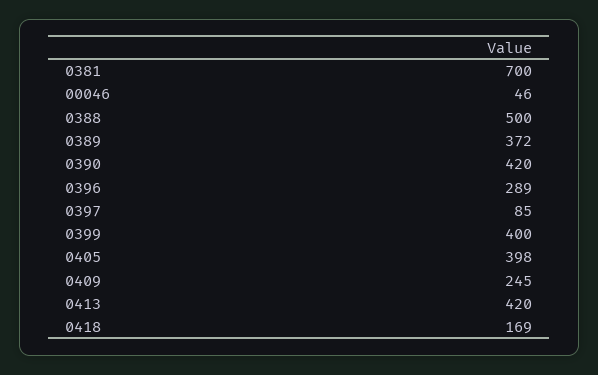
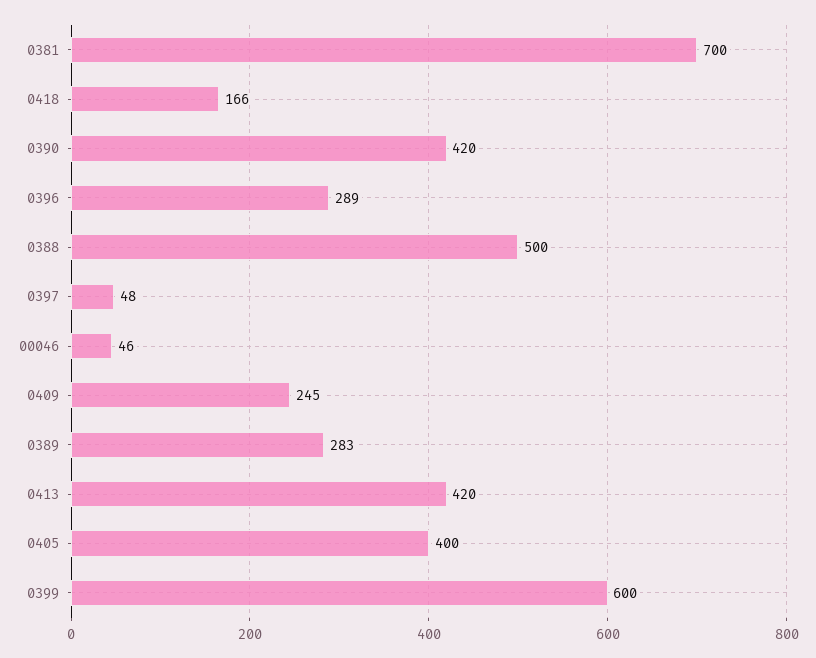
0389: 372 -> 283
0397: 85 -> 48
0399: 400 -> 600
0405: 398 -> 400
0418: 169 -> 166

